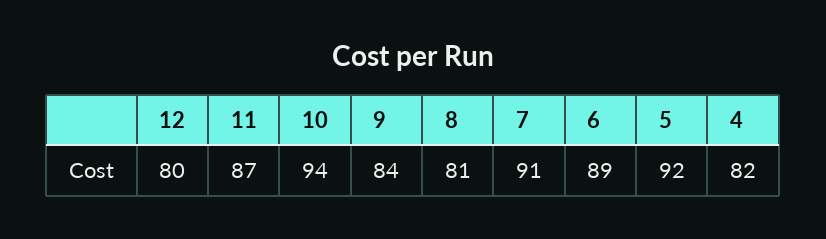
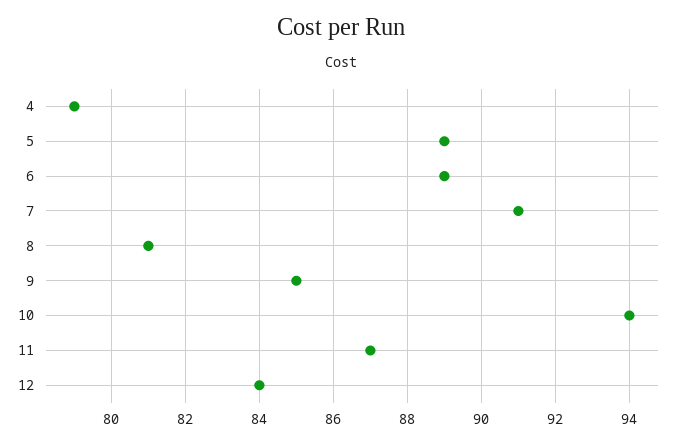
12: 80 -> 84
9: 84 -> 85
5: 92 -> 89
4: 82 -> 79

